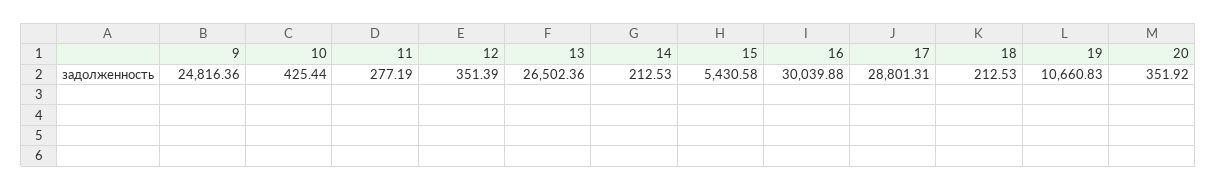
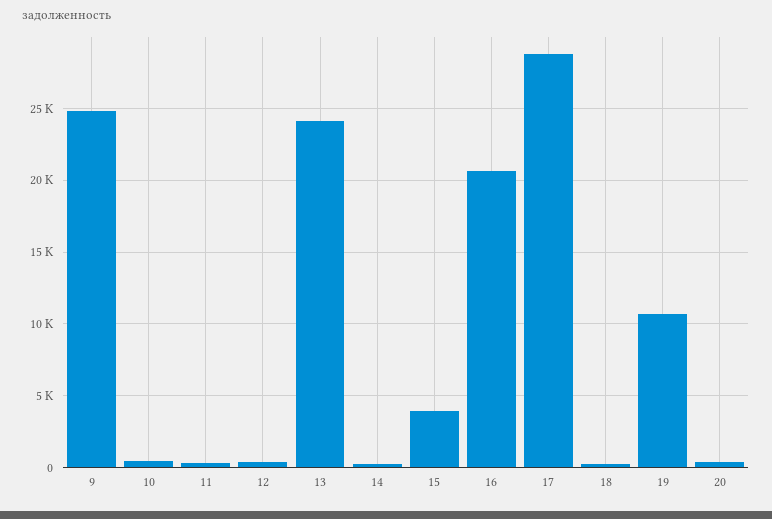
13: 26502.36 -> 24000
15: 5430.58 -> 4000
16: 30039.88 -> 20500

